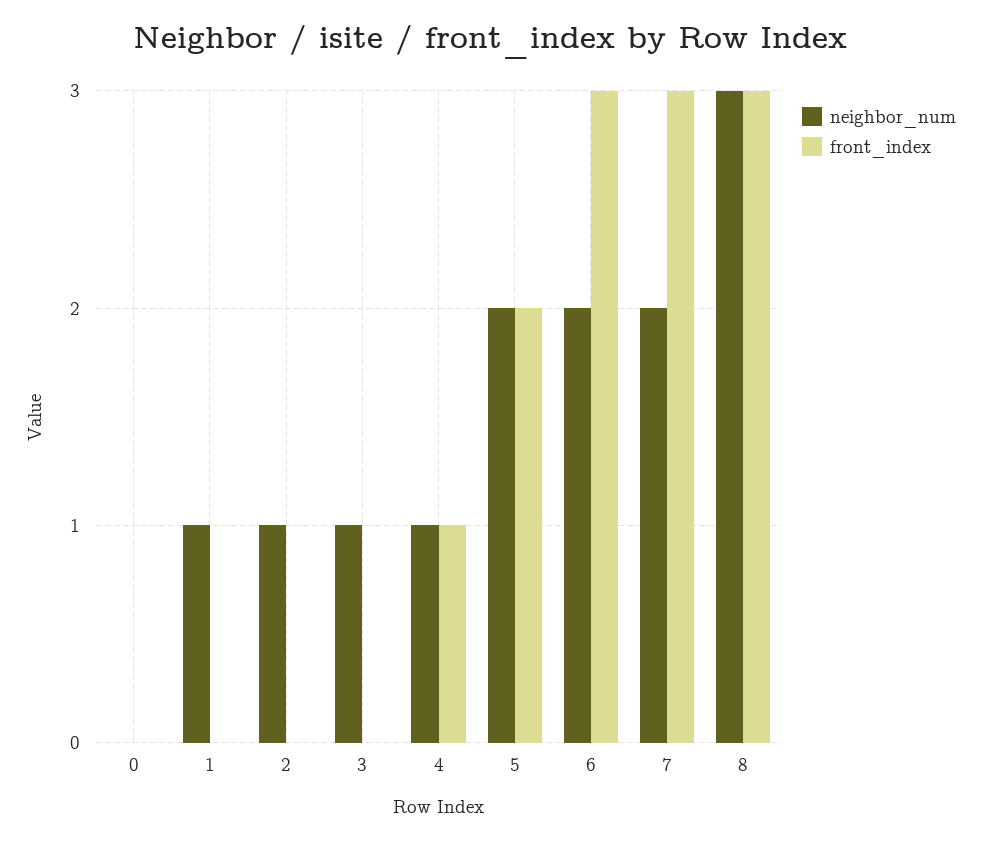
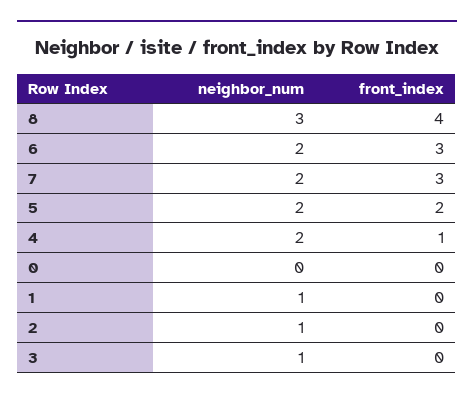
neighbor_num, 4: 1 -> 2
front_index, 8: 3 -> 4

